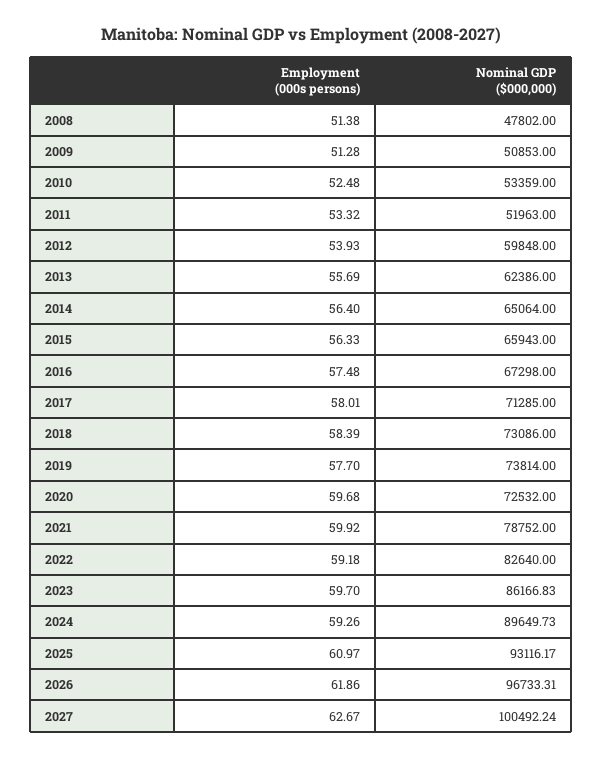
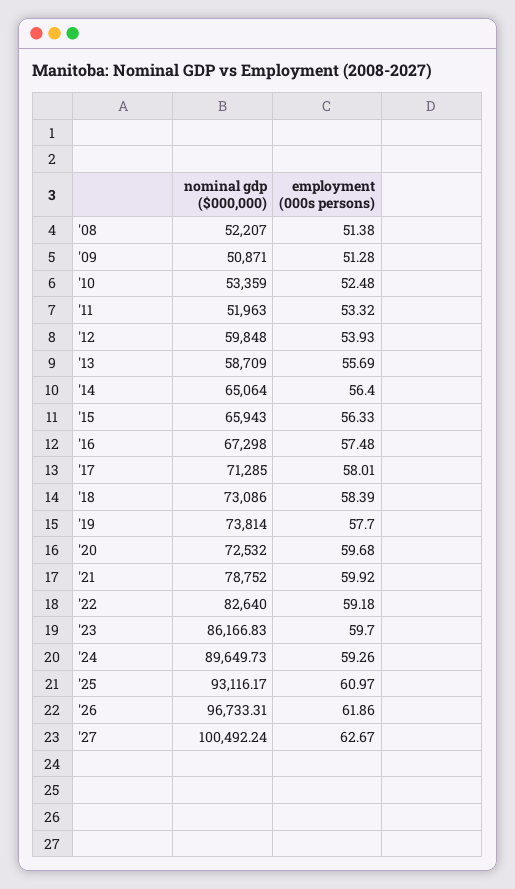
Nominal GDP ($000,000), 2008: 47802 -> 52207
Nominal GDP ($000,000), 2009: 50853 -> 50871
Nominal GDP ($000,000), 2013: 62386 -> 58709

